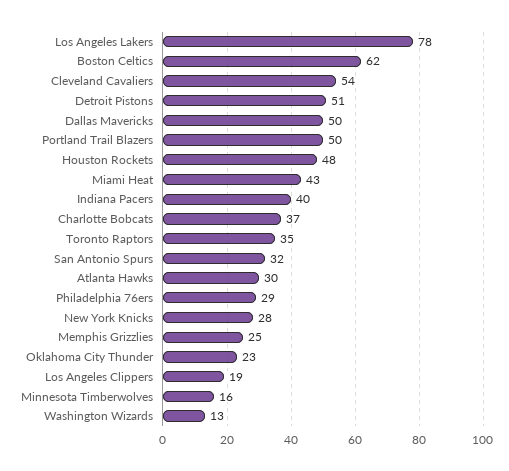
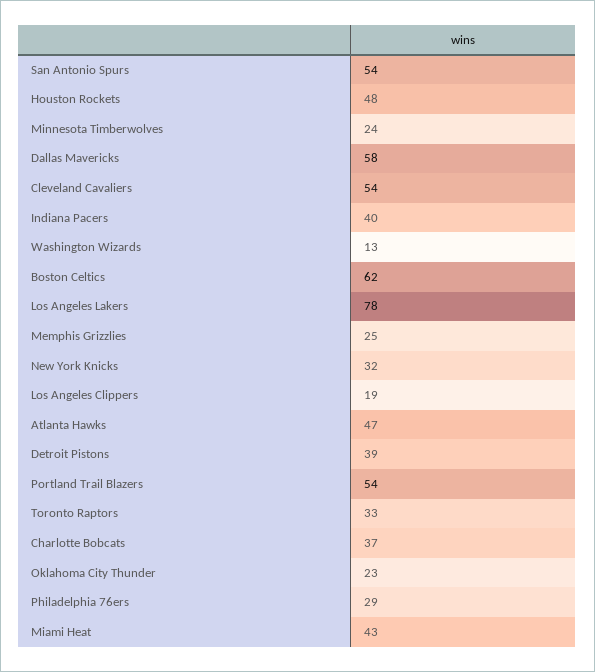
Detroit Pistons: 51 -> 39
Dallas Mavericks: 50 -> 58
Portland Trail Blazers: 50 -> 54
Toronto Raptors: 35 -> 33
San Antonio Spurs: 32 -> 54
Atlanta Hawks: 30 -> 47
New York Knicks: 28 -> 32
Minnesota Timberwolves: 16 -> 24

